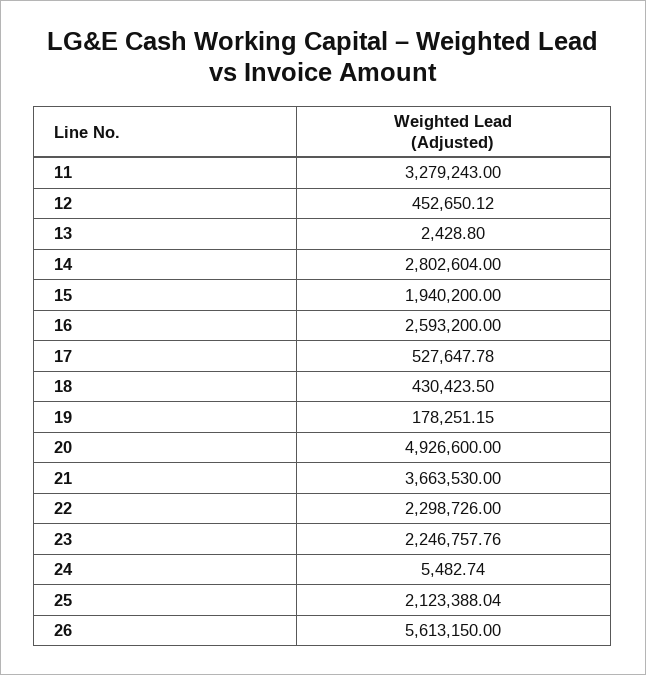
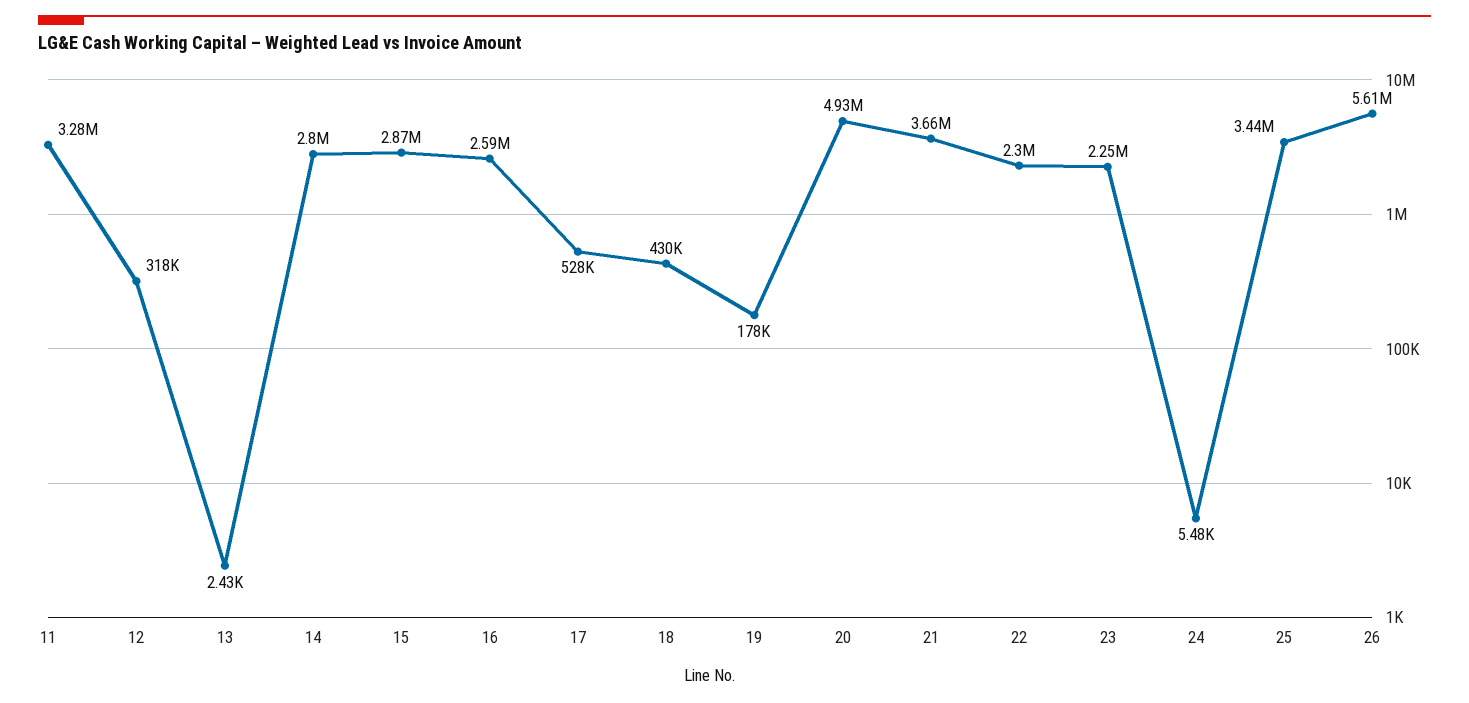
12: 452650.12 -> 318000
15: 1940200 -> 2870000
25: 2123388.04 -> 3440000

